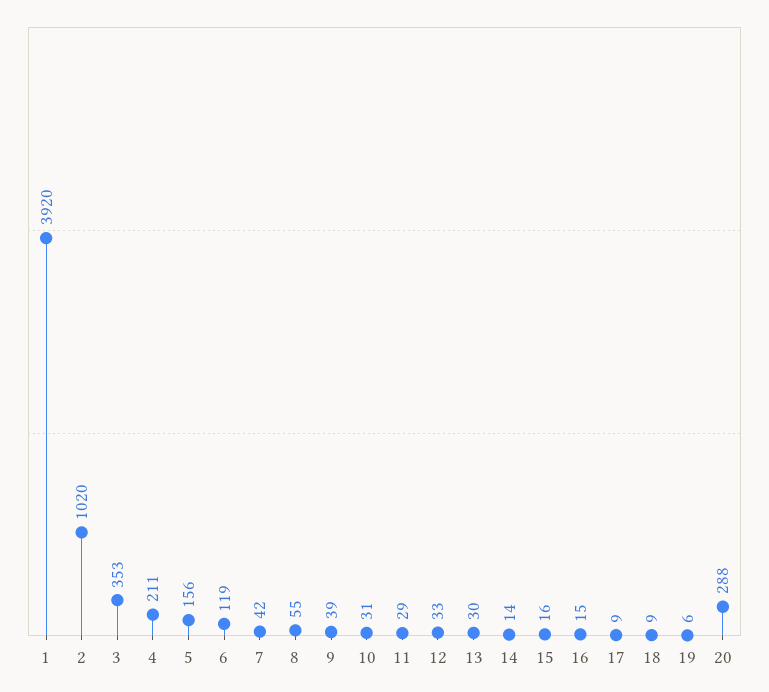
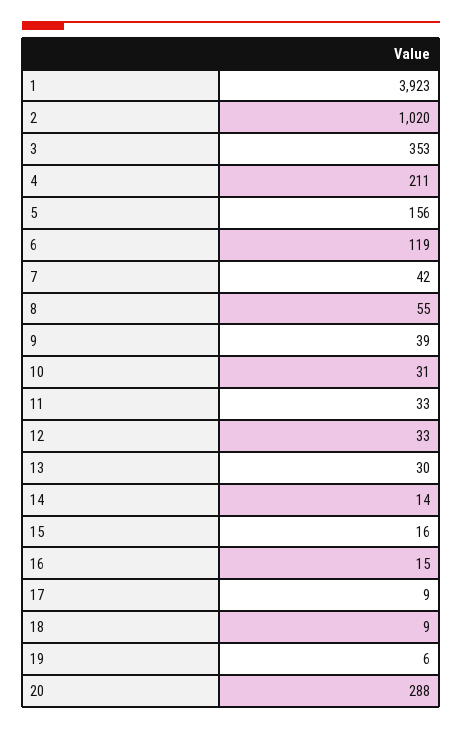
1: 3920 -> 3923
11: 29 -> 33

